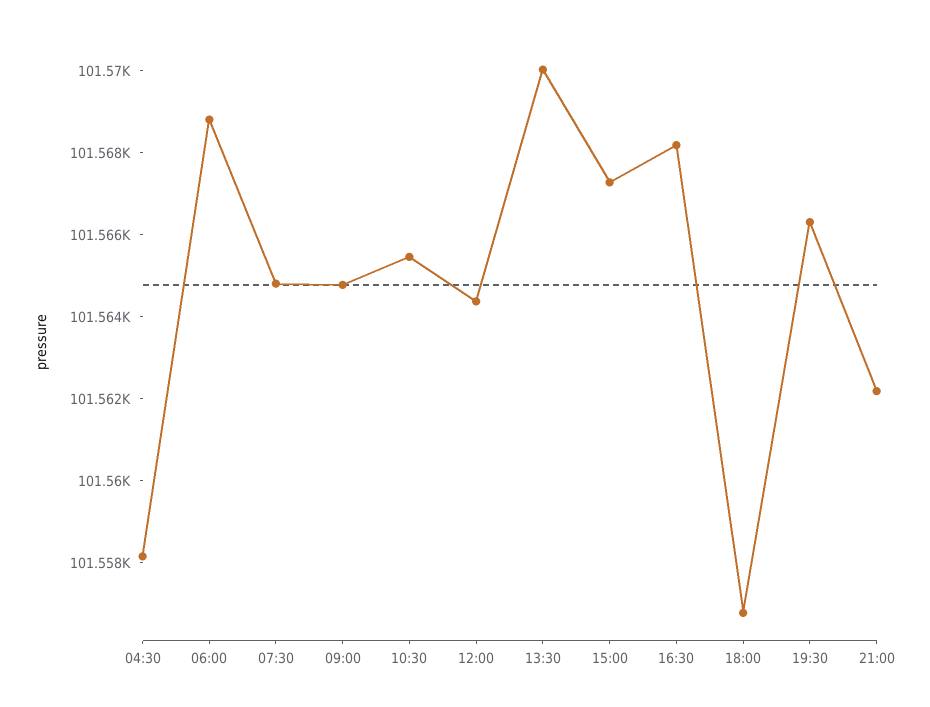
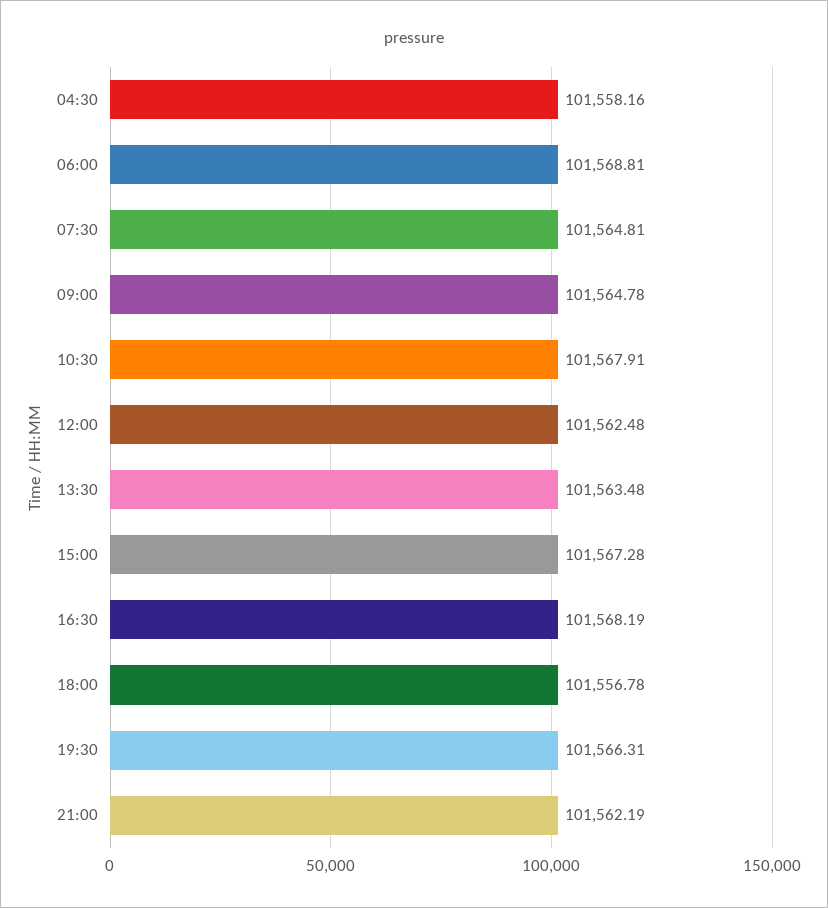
10:30: 101565.5 -> 101567.91
12:00: 101564.5 -> 101562.48
13:30: 101570 -> 101563.48

